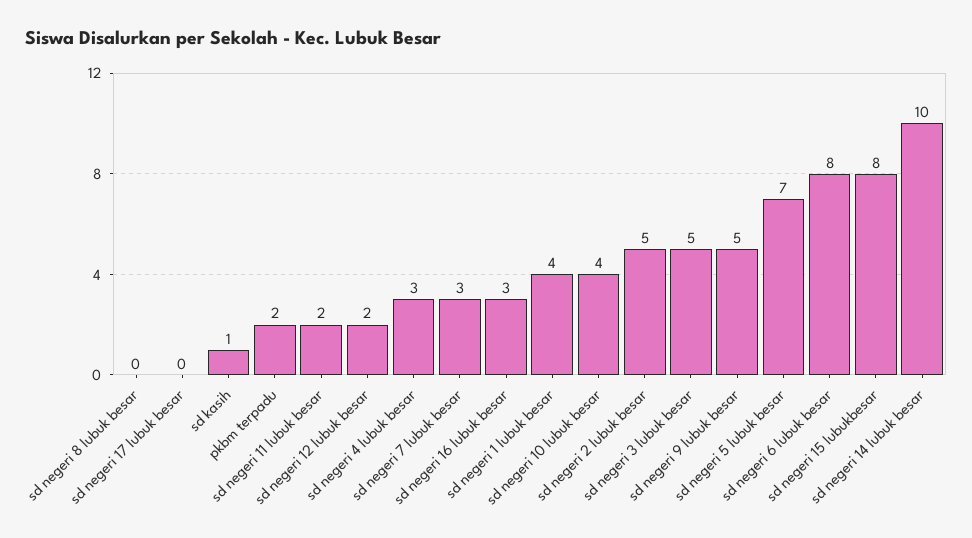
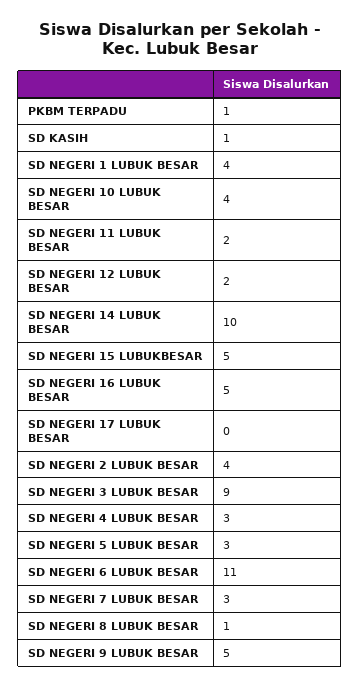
sd negeri 8 lubuk besar: 0 -> 1
pkbm terpadu: 2 -> 1
sd negeri 16 lubuk besar: 3 -> 5
sd negeri 2 lubuk besar: 5 -> 4
sd negeri 3 lubuk besar: 5 -> 9
sd negeri 5 lubuk besar: 7 -> 3
sd negeri 6 lubuk besar: 8 -> 11
sd negeri 15 lubukbesar: 8 -> 5

